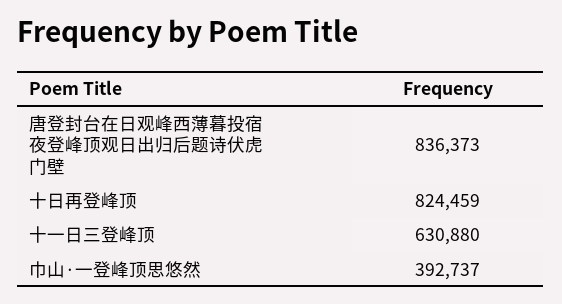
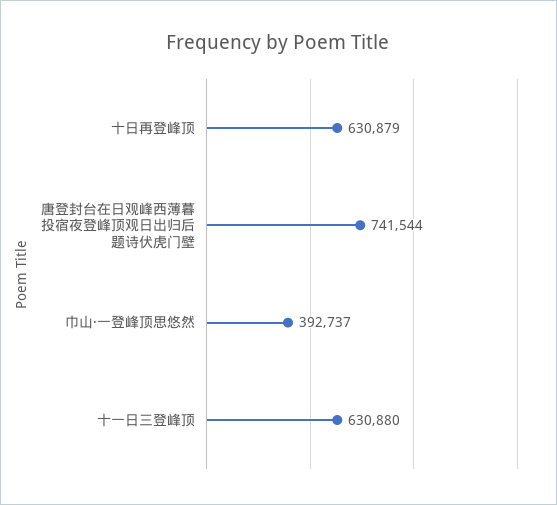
唐登封台在日观峰西薄暮投宿夜登峰顶观日出归后题诗伏虎门壁: 836373 -> 741544
十日再登峰顶: 824459 -> 630879

